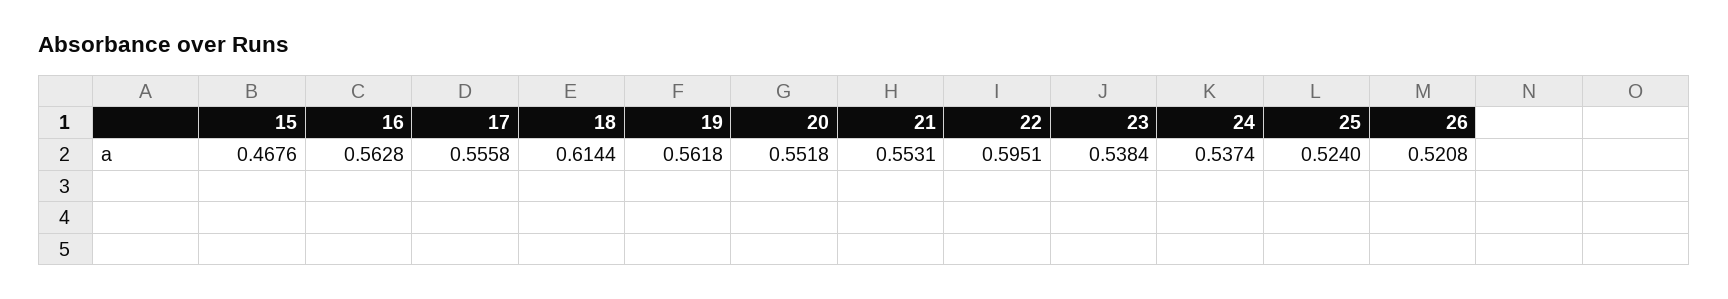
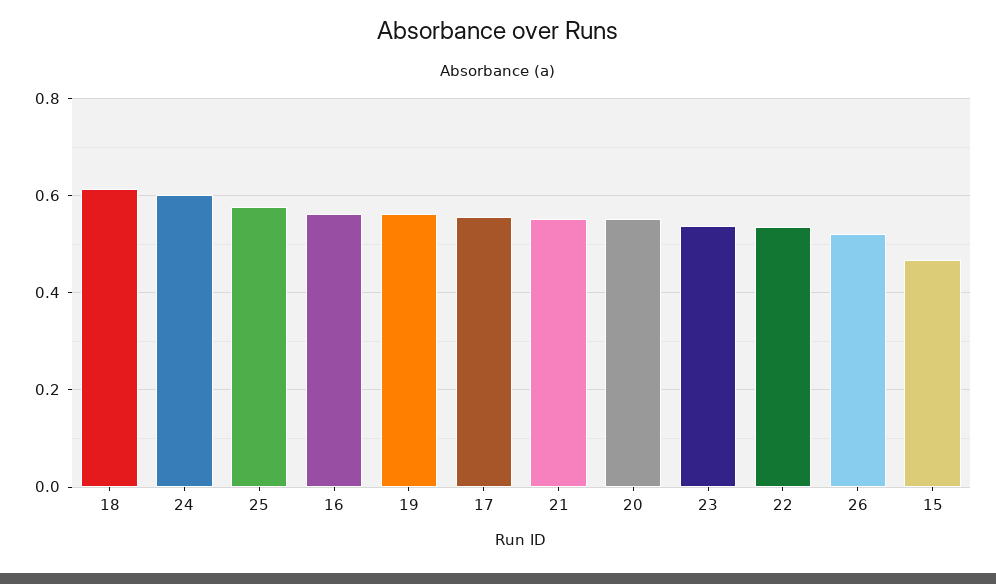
22: 0.5951 -> 0.54
24: 0.5374 -> 0.6
25: 0.524 -> 0.58

